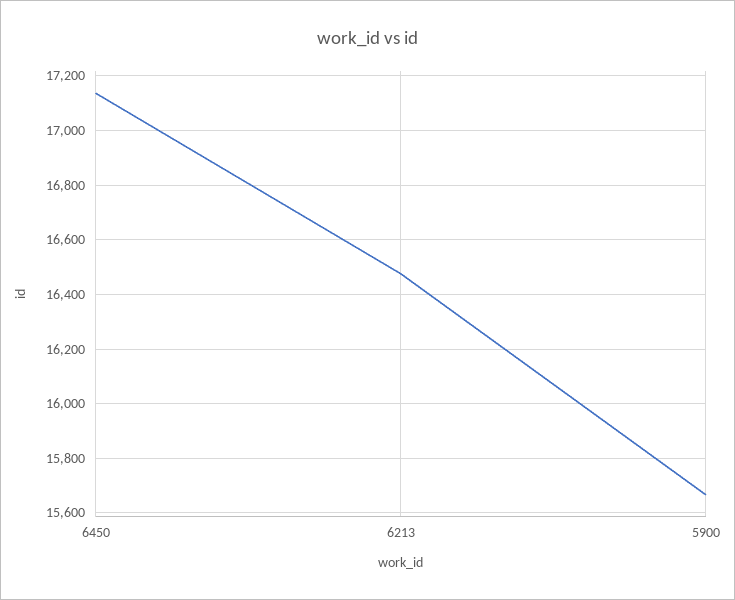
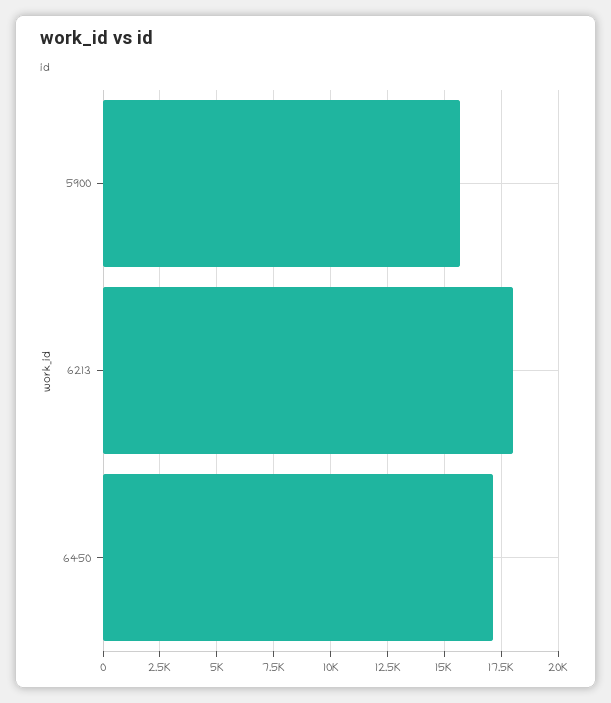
6213: 16475 -> 18000

